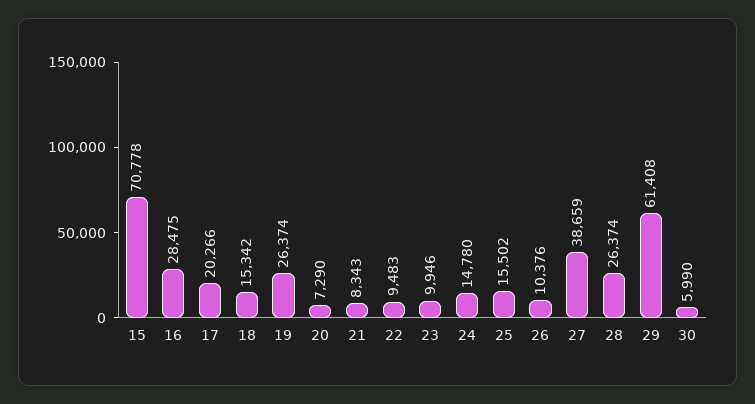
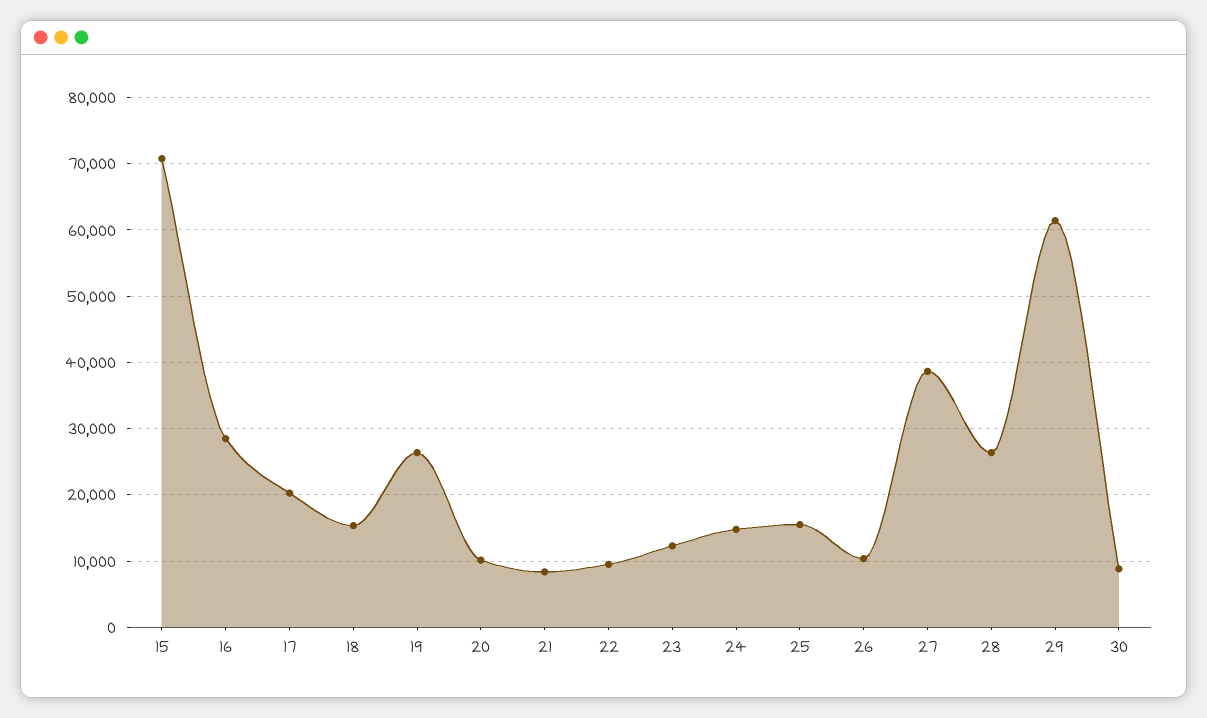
20: 7290 -> 10000
23: 9946 -> 12000
30: 5990 -> 9000

